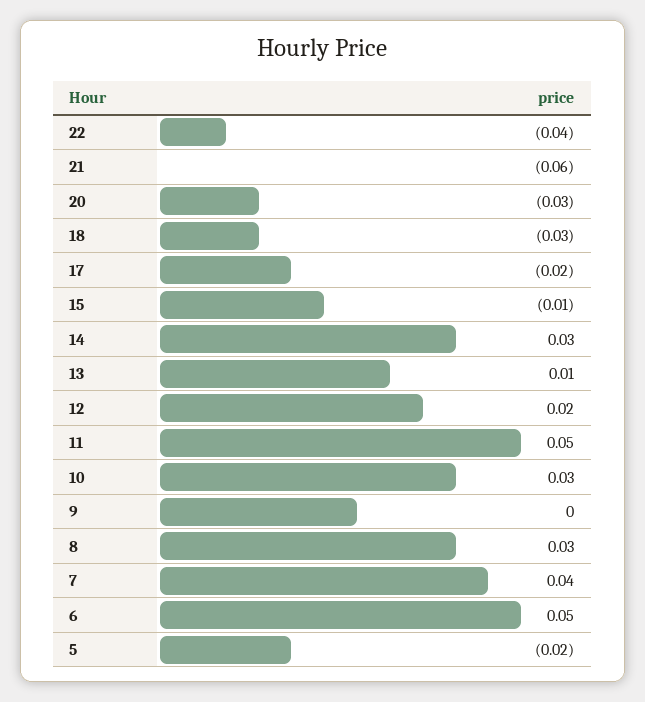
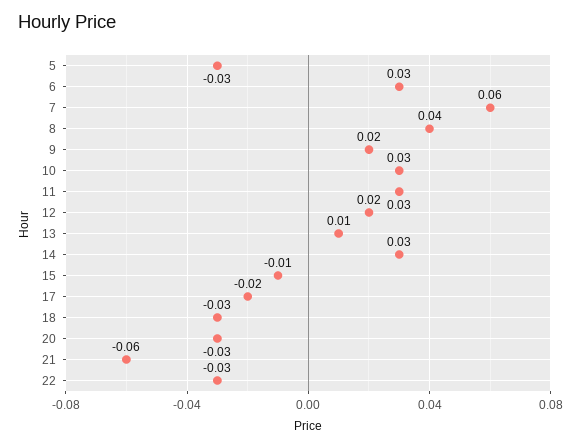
22: -0.04 -> -0.03
11: 0.05 -> 0.03
9: 0 -> 0.02
8: 0.03 -> 0.04
7: 0.04 -> 0.06
6: 0.05 -> 0.03
5: -0.02 -> -0.03

